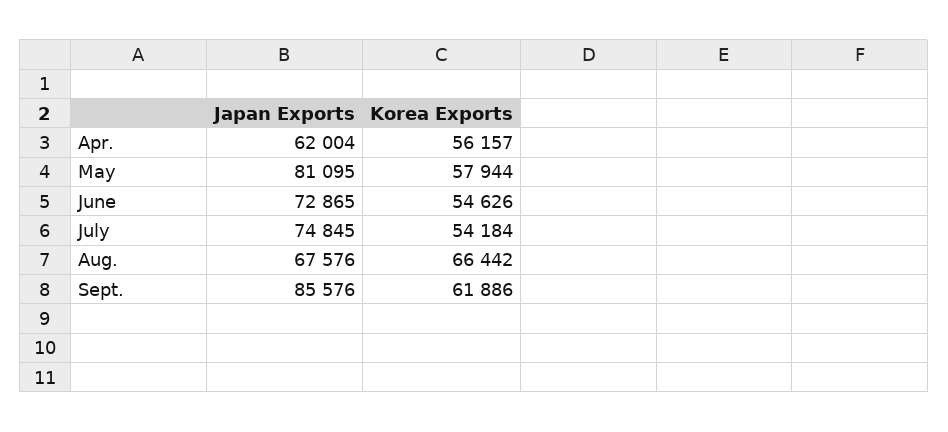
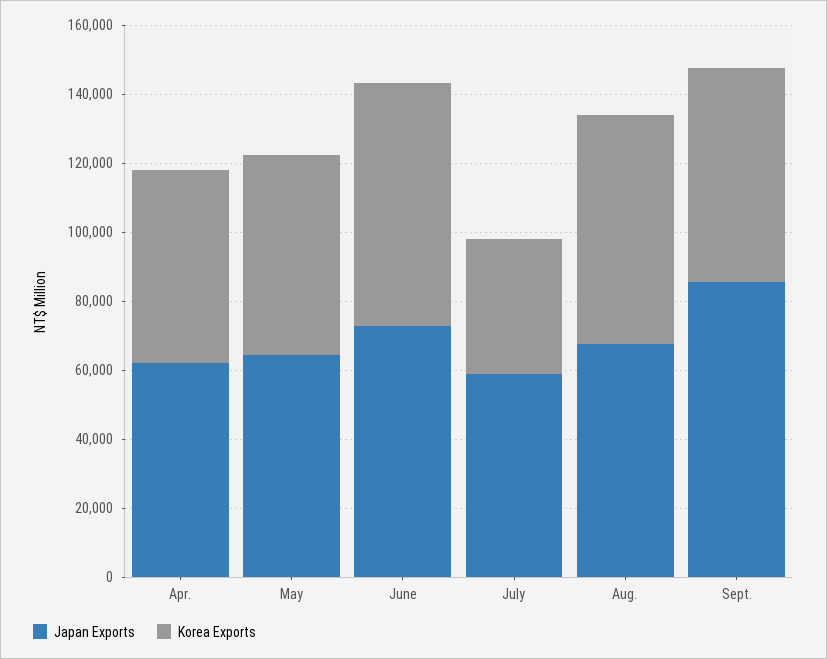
Japan Exports, May: 81095 -> 65000
Korea Exports, June: 54626 -> 70000
Japan Exports, July: 74845 -> 60000
Korea Exports, July: 54184 -> 40000

